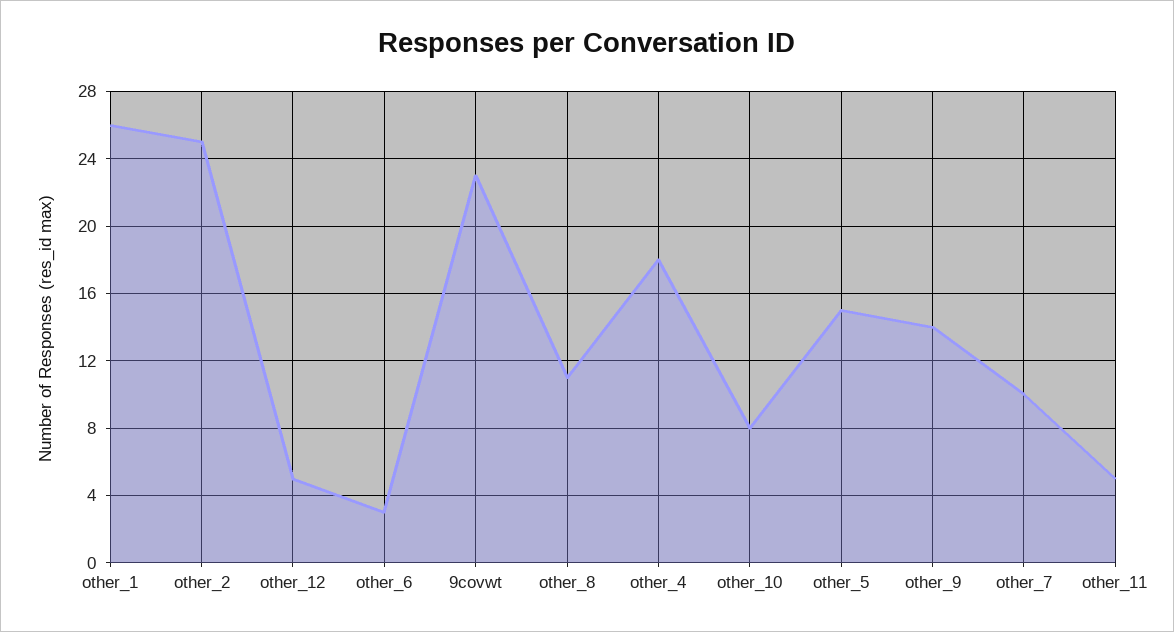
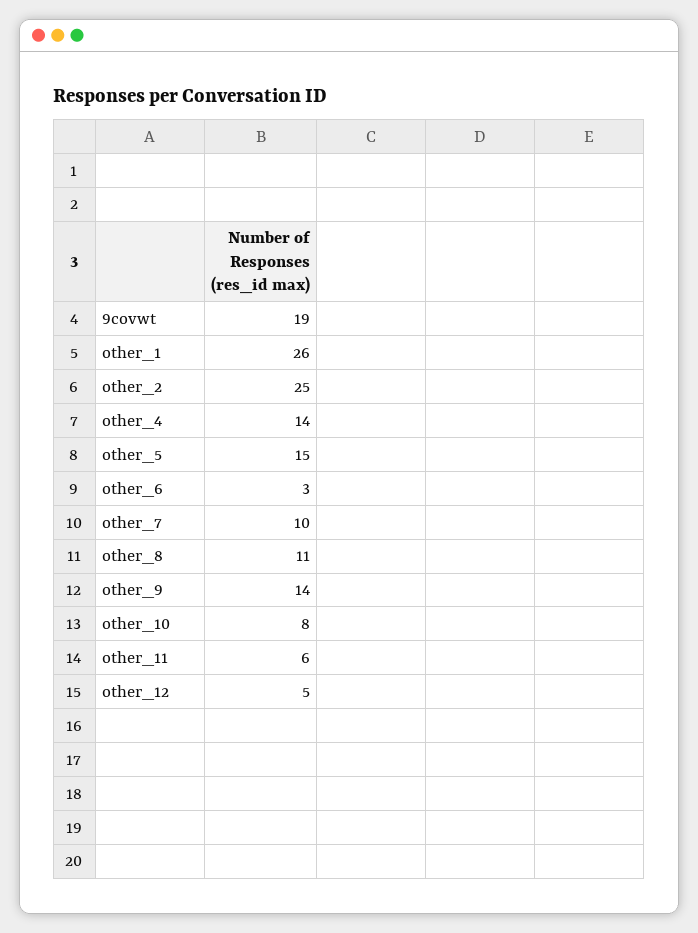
9covwt: 23 -> 19
other_4: 18 -> 14
other_11: 5 -> 6

